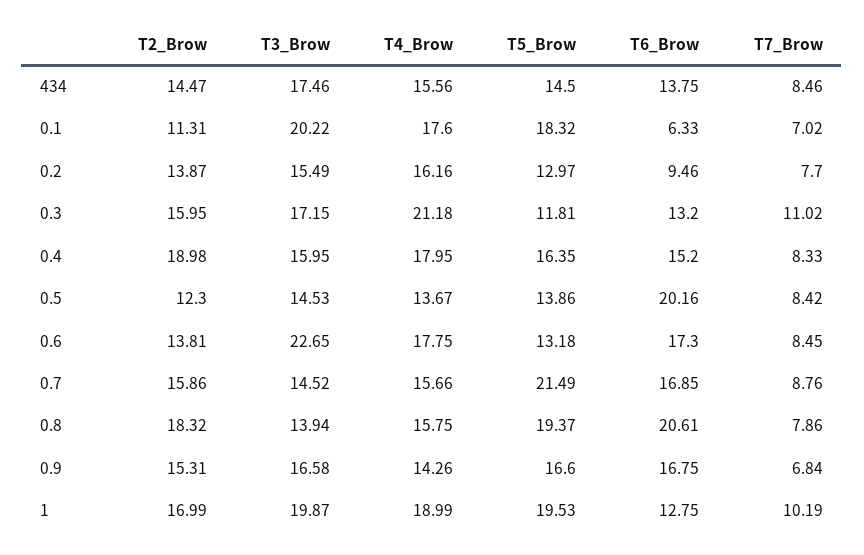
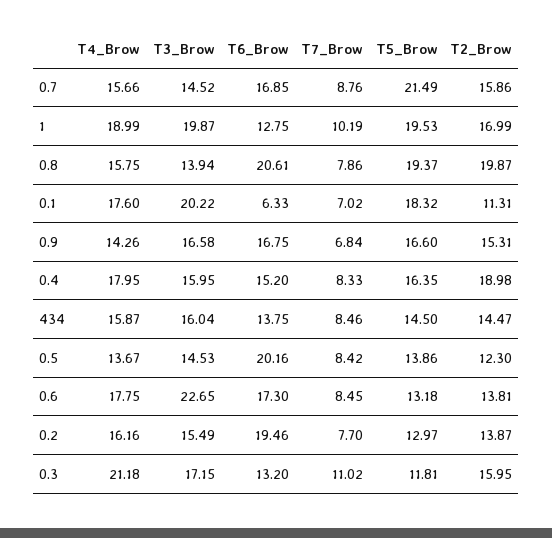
T3_Brow, 434: 17.46 -> 16.04
T4_Brow, 434: 15.56 -> 15.87
T6_Brow, 0.2: 9.46 -> 19.46
T2_Brow, 0.8: 18.32 -> 19.87

